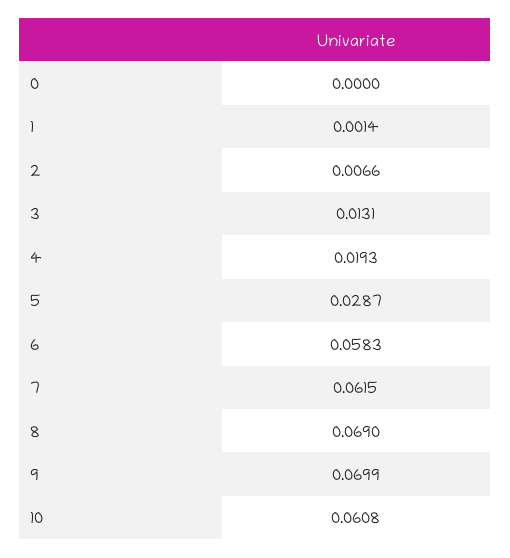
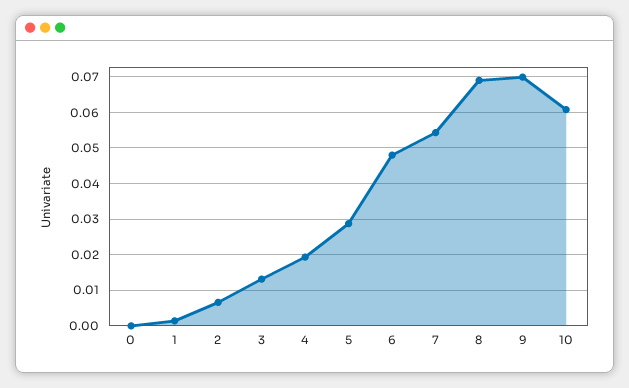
6: 0.0583 -> 0.048
7: 0.0615 -> 0.054

